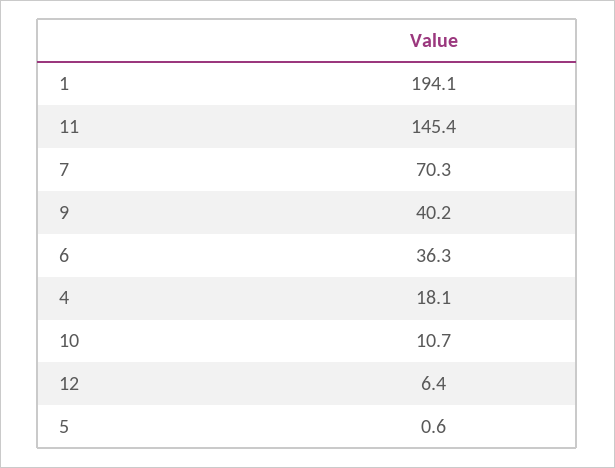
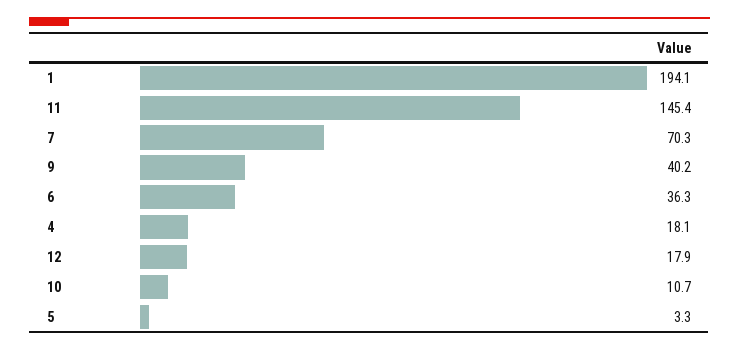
12: 6.4 -> 17.9
5: 0.6 -> 3.3

